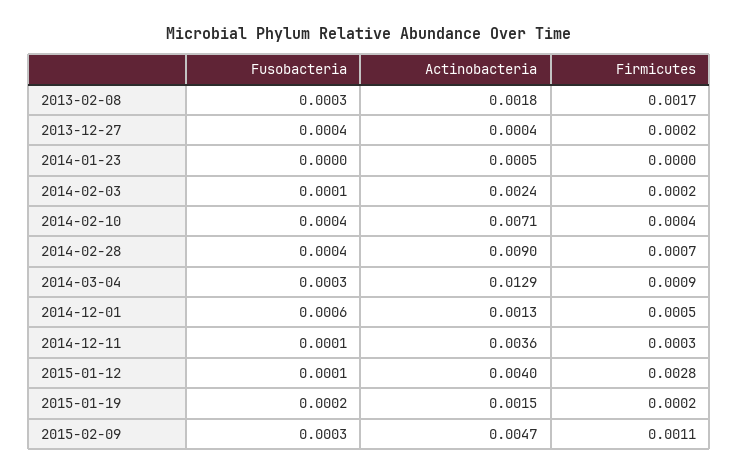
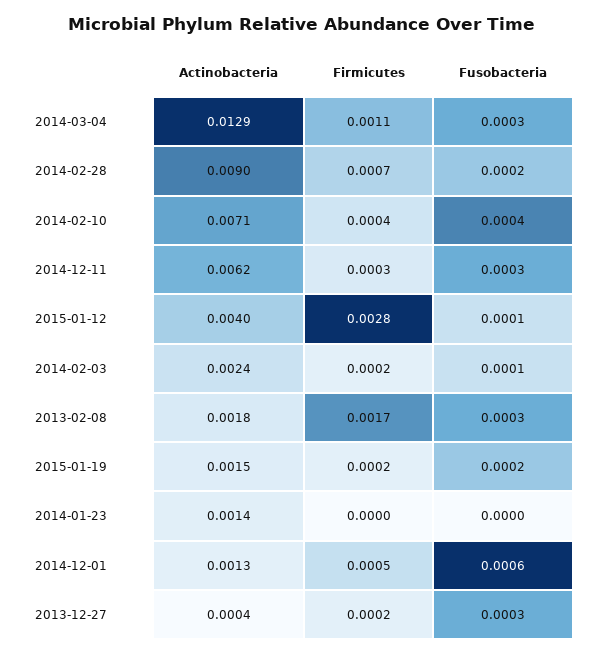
Fusobacteria, 2013-12-27: 0.0004 -> 0.0003
Actinobacteria, 2014-01-23: 0.0005 -> 0.0014
Fusobacteria, 2014-02-28: 0.0004 -> 0.0002
Firmicutes, 2014-03-04: 0.0009 -> 0.0011
Fusobacteria, 2014-12-11: 0.0001 -> 0.0003
Actinobacteria, 2014-12-11: 0.0036 -> 0.0062
Fusobacteria, 2015-02-09: 0.0003 -> none
Actinobacteria, 2015-02-09: 0.0047 -> none
Firmicutes, 2015-02-09: 0.0011 -> none

